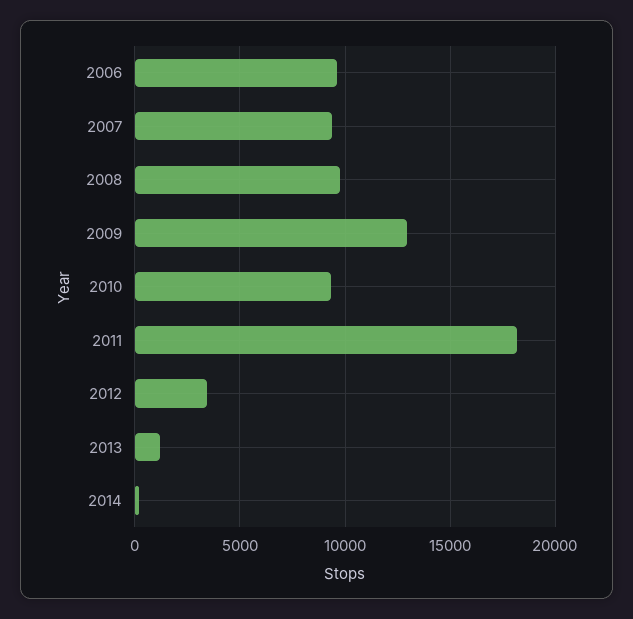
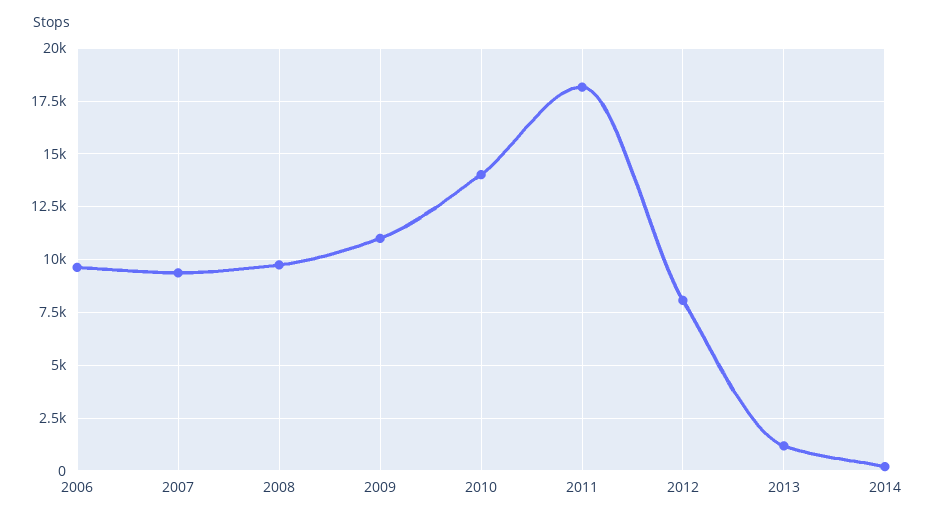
2009: 13000 -> 11000
2010: 9500 -> 14000
2012: 3500 -> 8000

